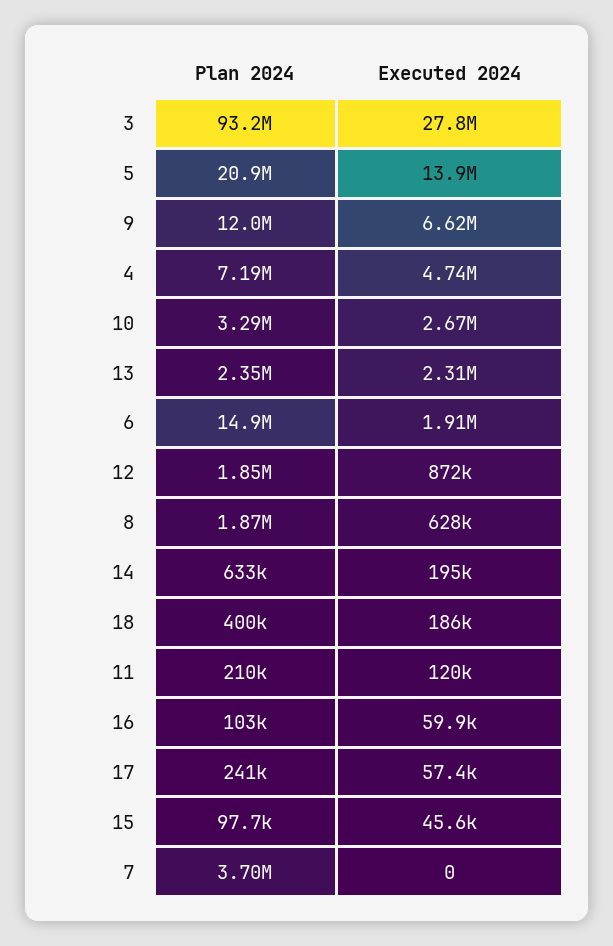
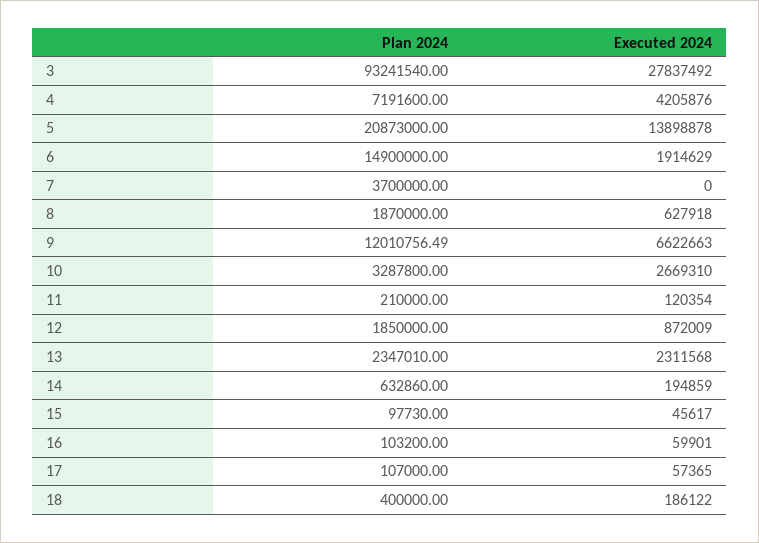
Executed 2024, 4: 4740000 -> 4205876
Plan 2024, 17: 241000 -> 107000

